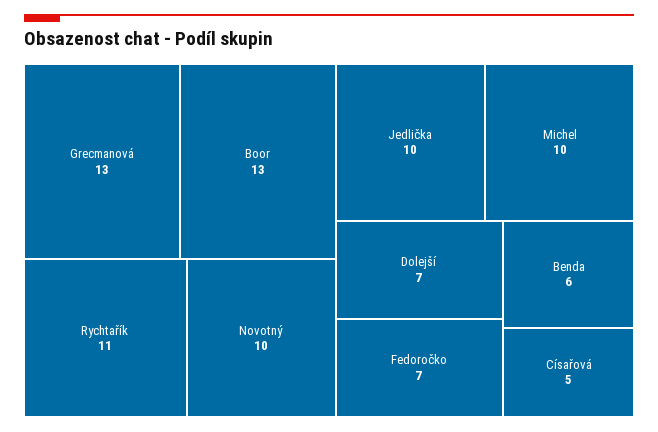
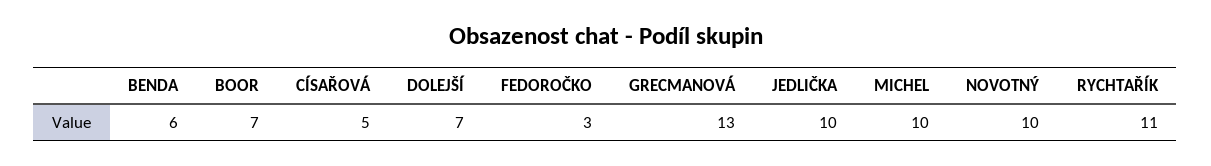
Boor: 13 -> 7
Fedoročko: 7 -> 3

